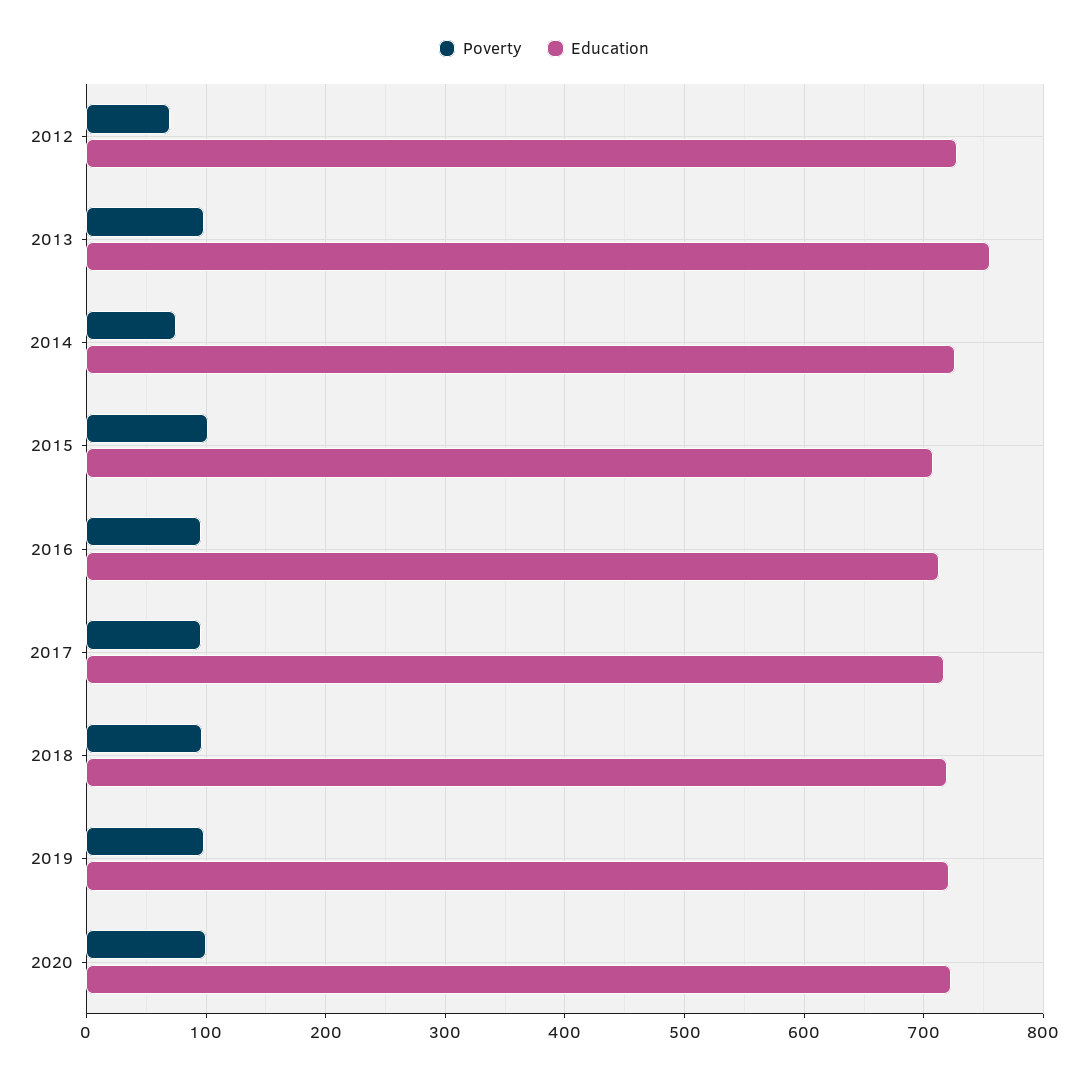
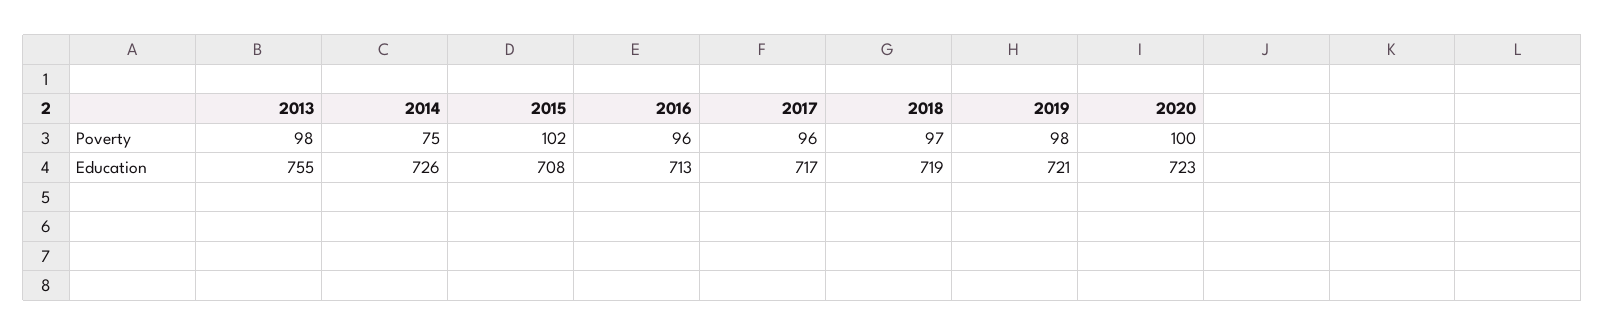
Poverty, 2012: 70 -> none
Education, 2012: 730 -> none

